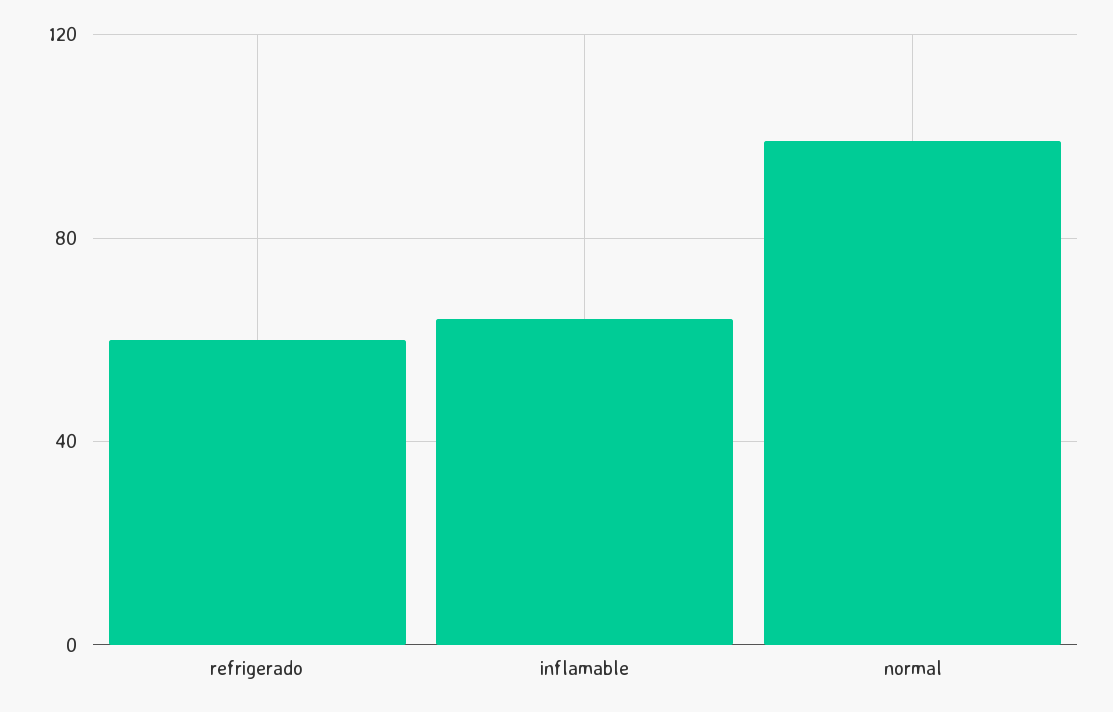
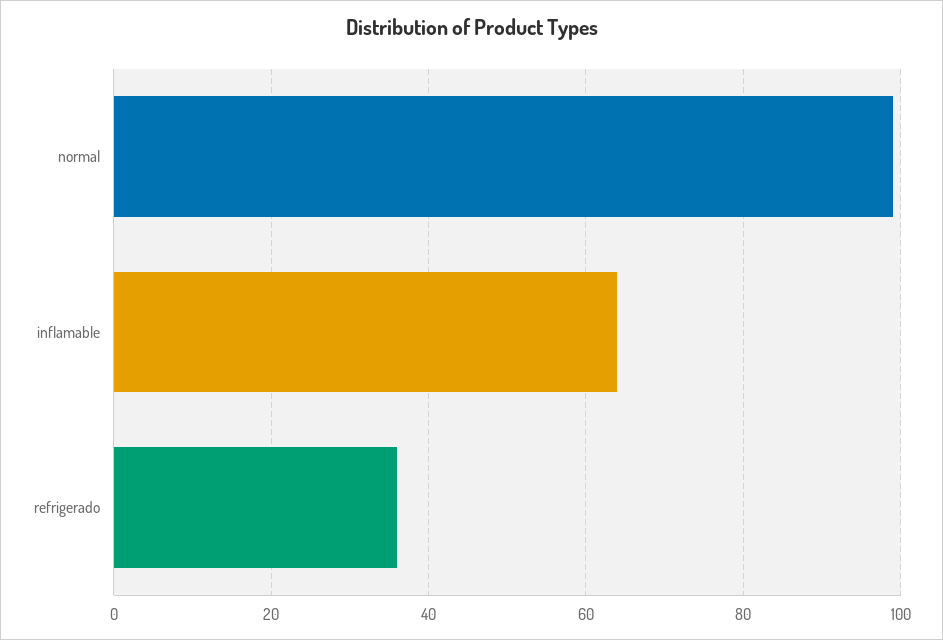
refrigerado: 60 -> 35

